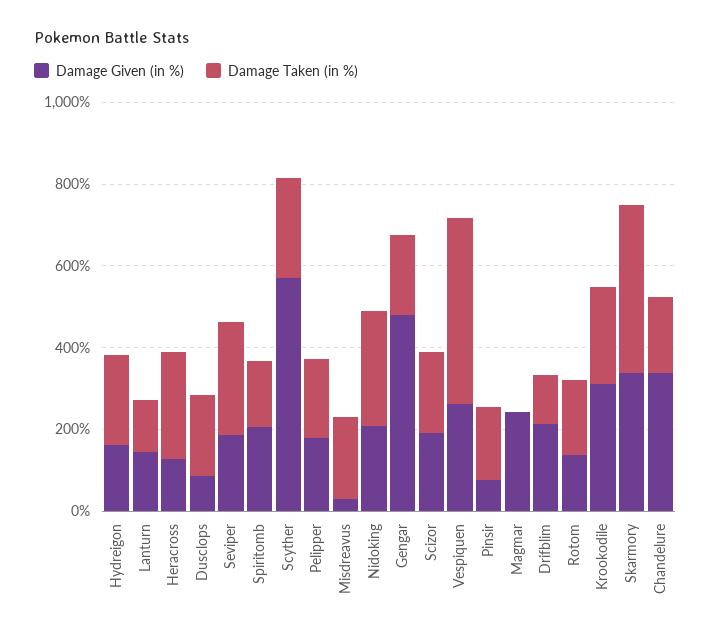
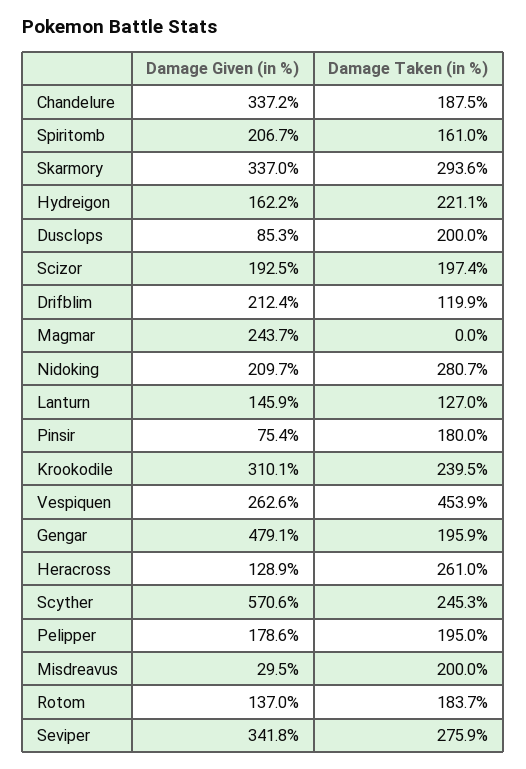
Damage Given (in %), Seviper: 200 -> 341.8
Damage Taken (in %), Skarmory: 400 -> 293.6

